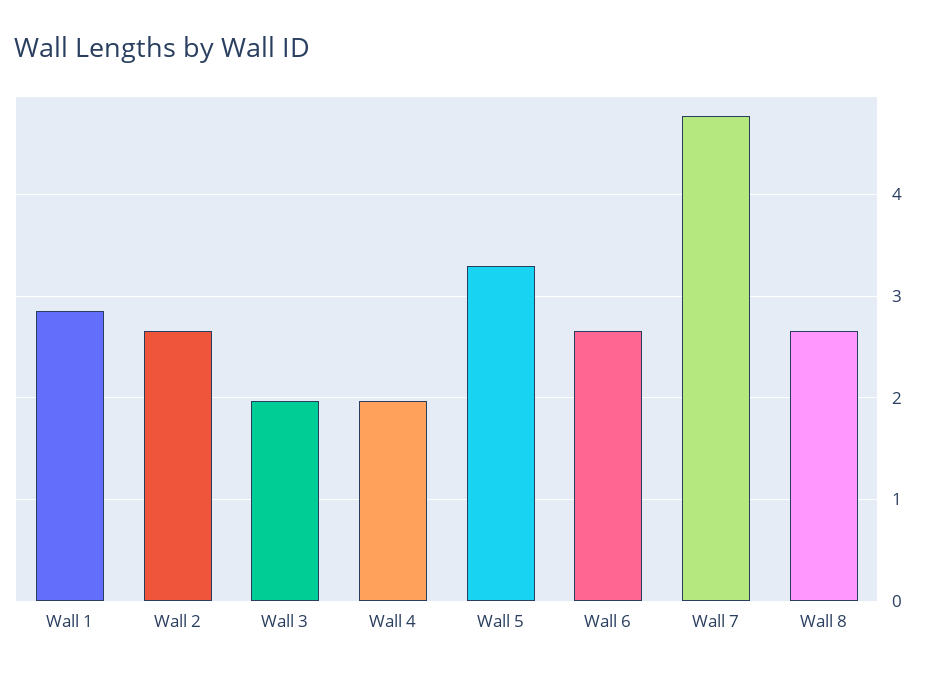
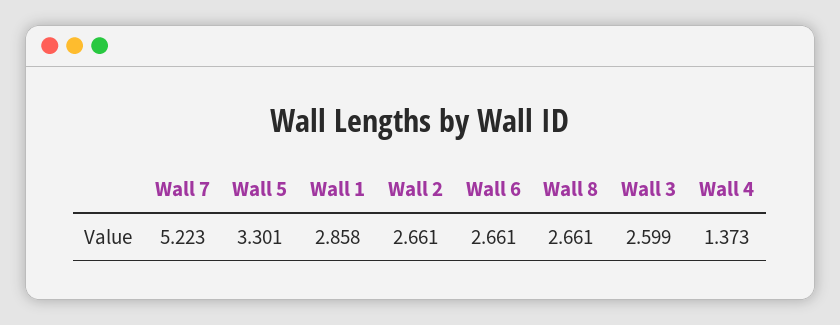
Wall 3: 2 -> 2.599
Wall 4: 2 -> 1.373
Wall 7: 4.8 -> 5.223

